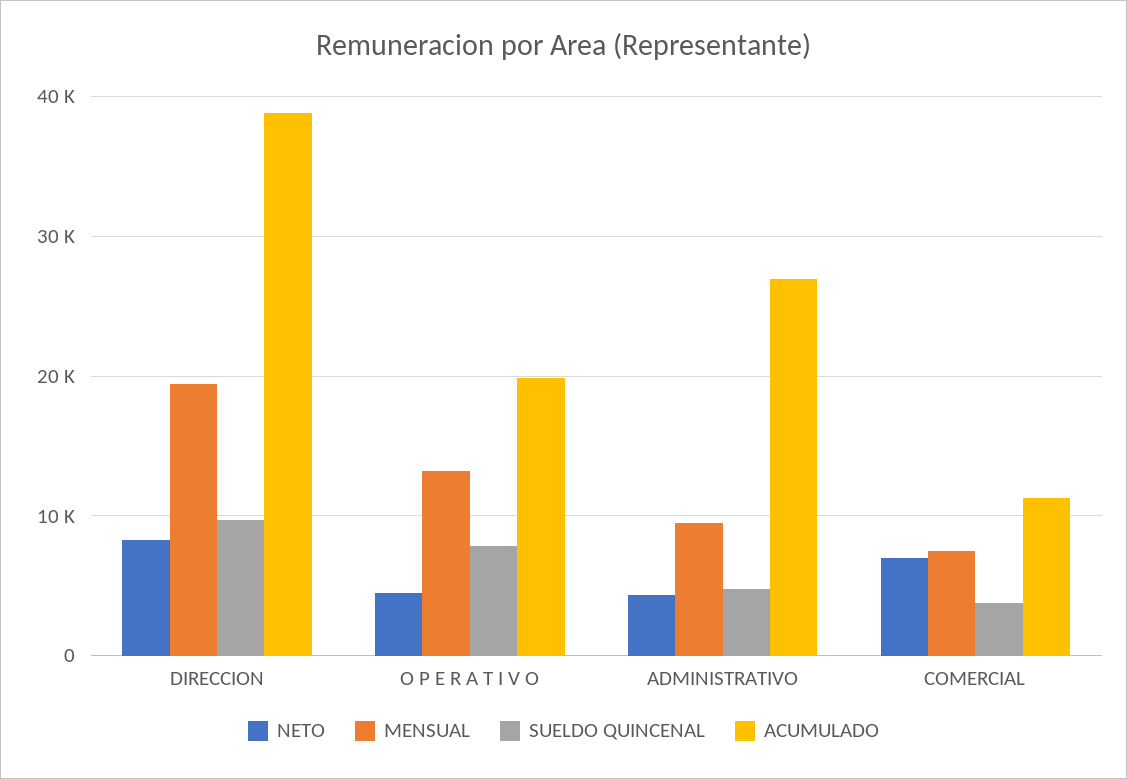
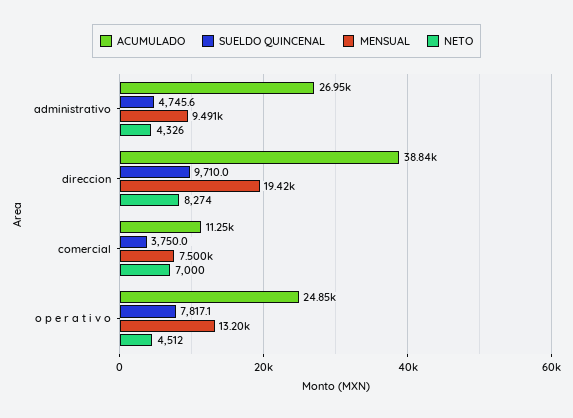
ACUMULADO, O P E R A T I V O: 20000 -> 24850

